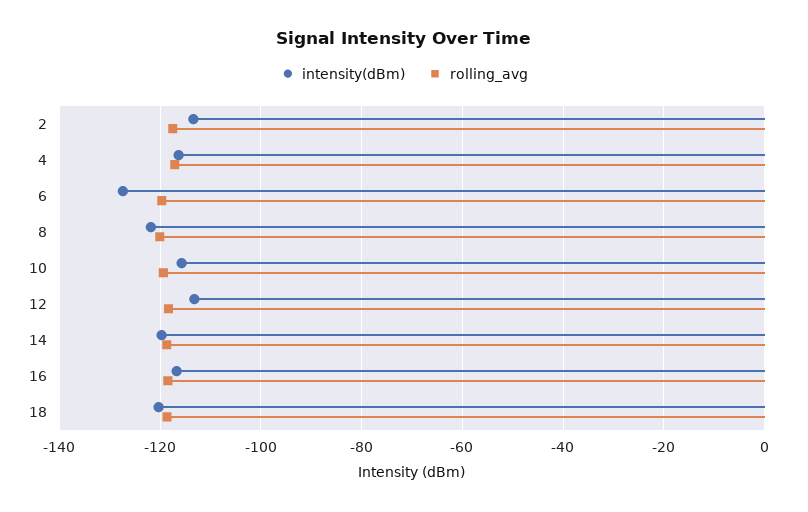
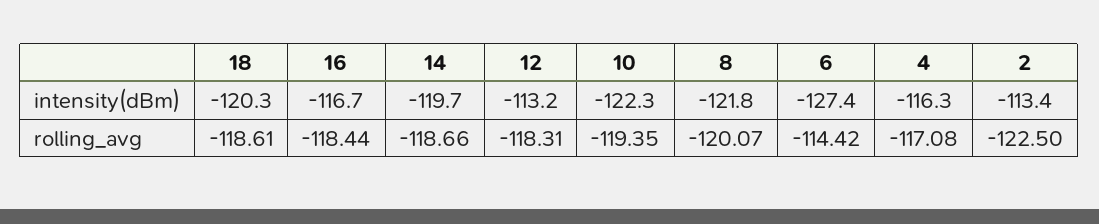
rolling_avg, 2: -118 -> -122.5
rolling_avg, 6: -120 -> -114.42
intensity(dBm), 10: -116 -> -122.3

